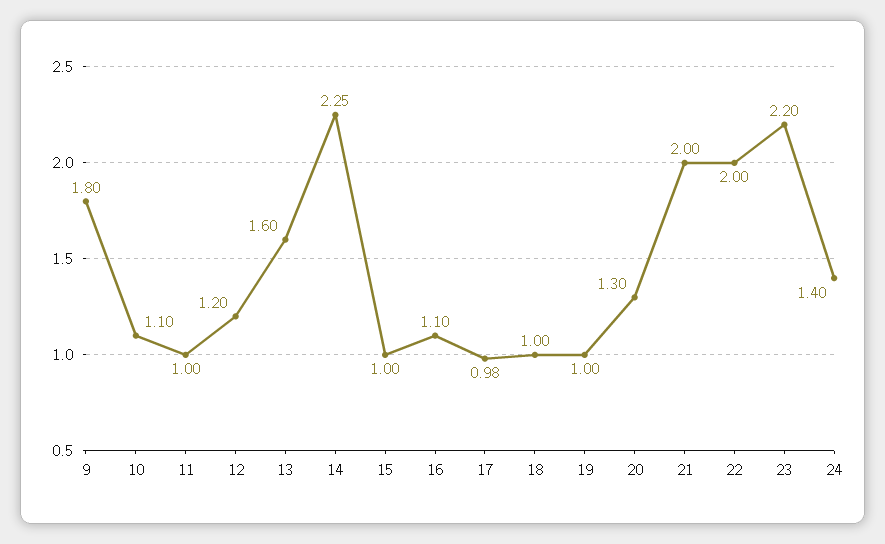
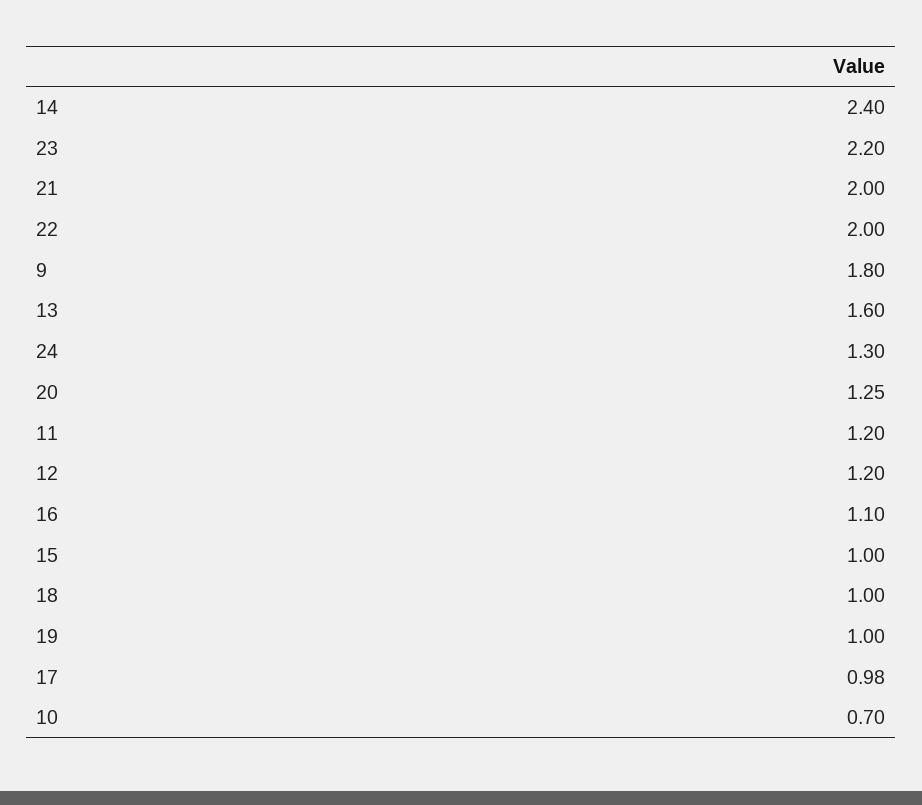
10: 1.1 -> 0.7
11: 1 -> 1.2
14: 2.25 -> 2.4
20: 1.3 -> 1.25
24: 1.4 -> 1.3

